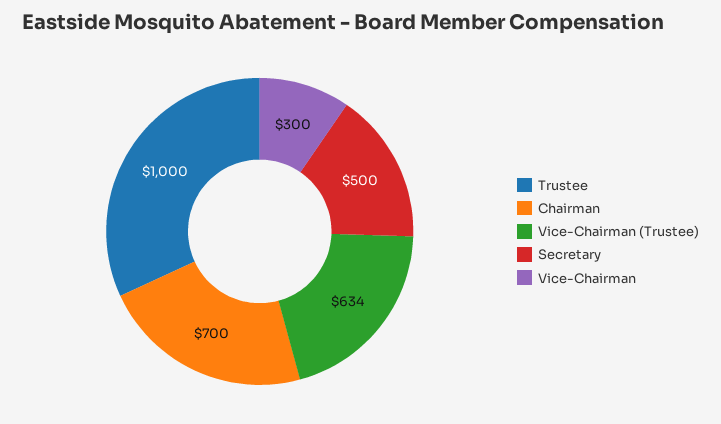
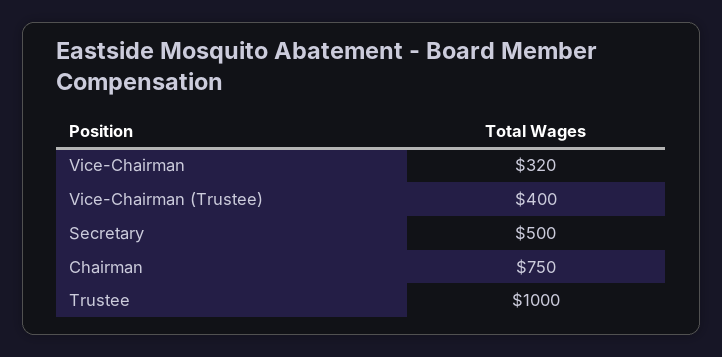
Chairman: 700 -> 750
Vice-Chairman (Trustee): 634 -> 400
Vice-Chairman: 300 -> 320

